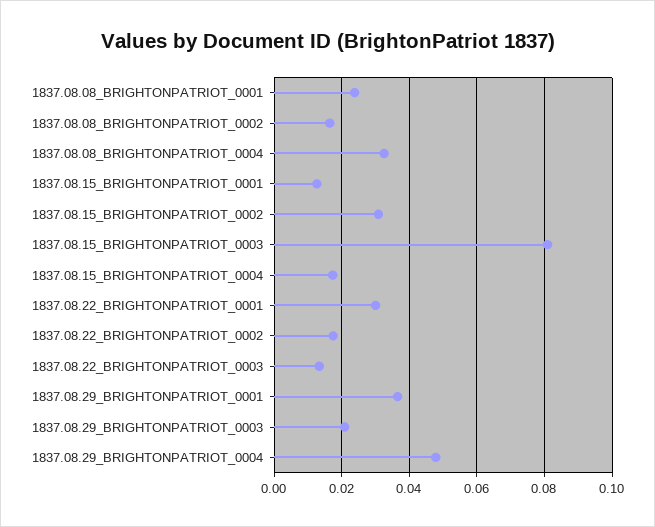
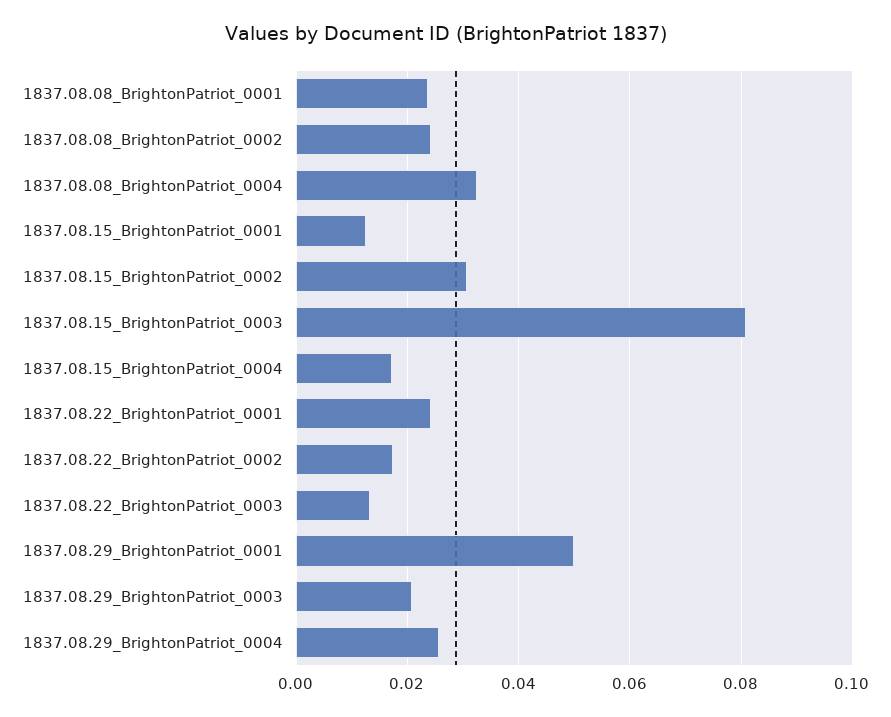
1837.08.08_BRIGHTONPATRIOT_0002: 0.016 -> 0.024
1837.08.22_BRIGHTONPATRIOT_0001: 0.03 -> 0.024
1837.08.29_BRIGHTONPATRIOT_0001: 0.036 -> 0.05
1837.08.29_BRIGHTONPATRIOT_0004: 0.048 -> 0.026

